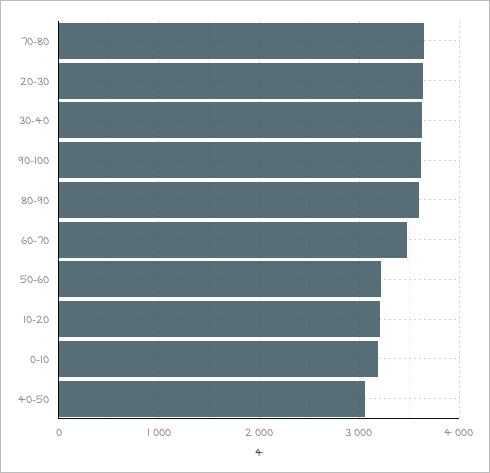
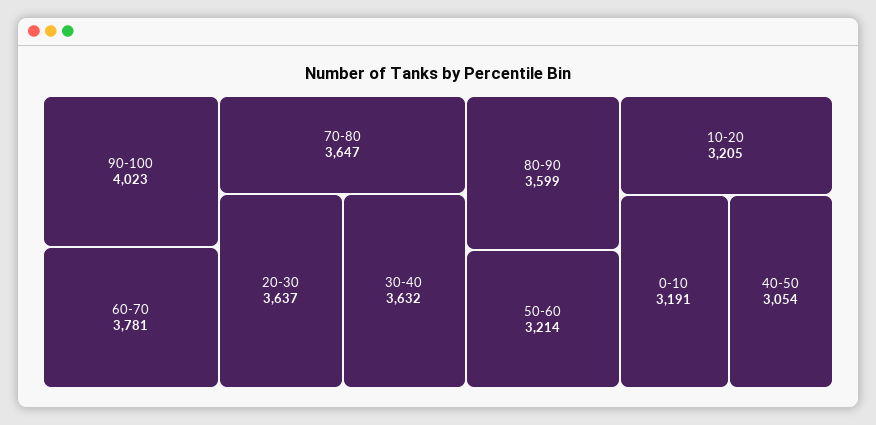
90-100: 3600 -> 4023
60-70: 3500 -> 3781

